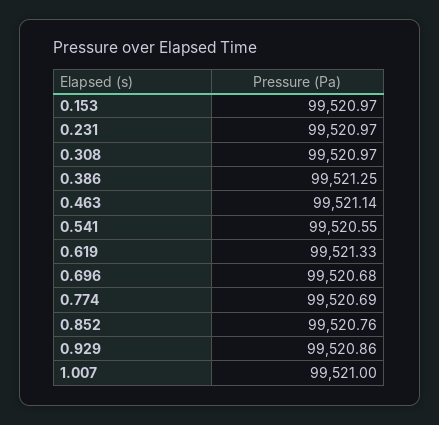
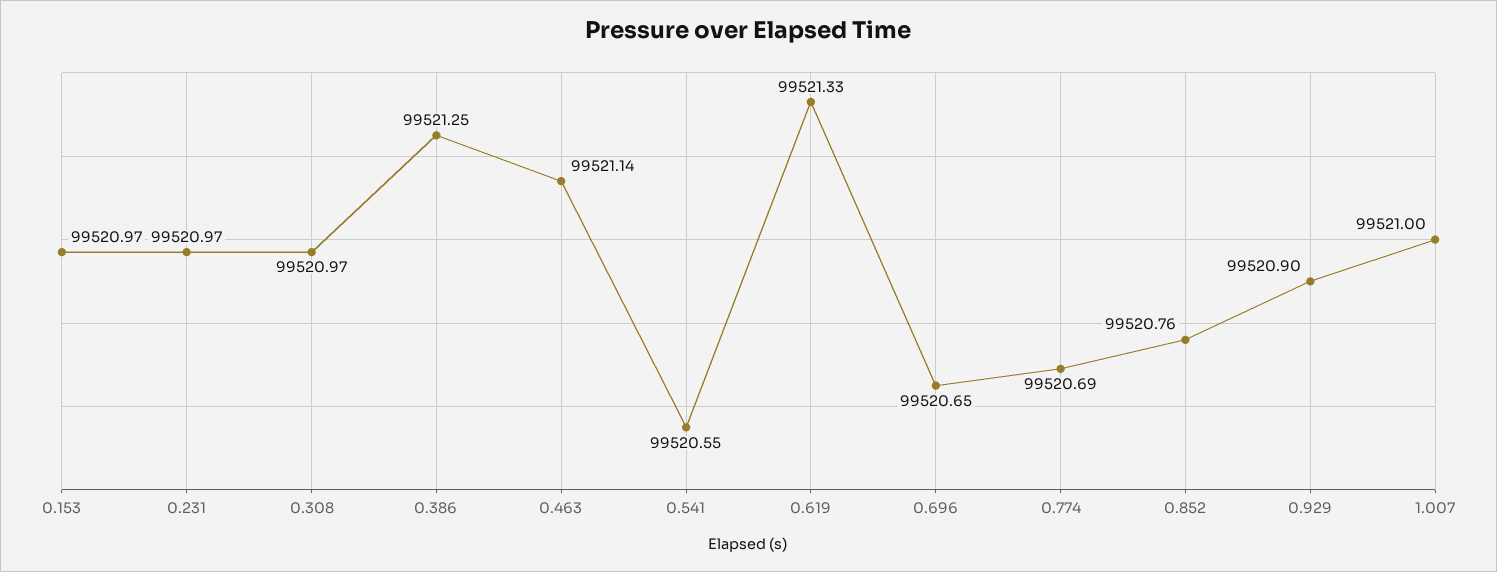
0.696: 99520.68 -> 99520.65
0.929: 99520.86 -> 99520.9

